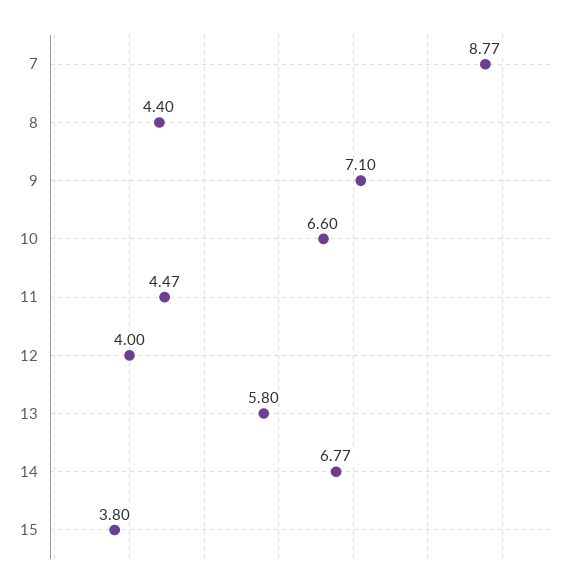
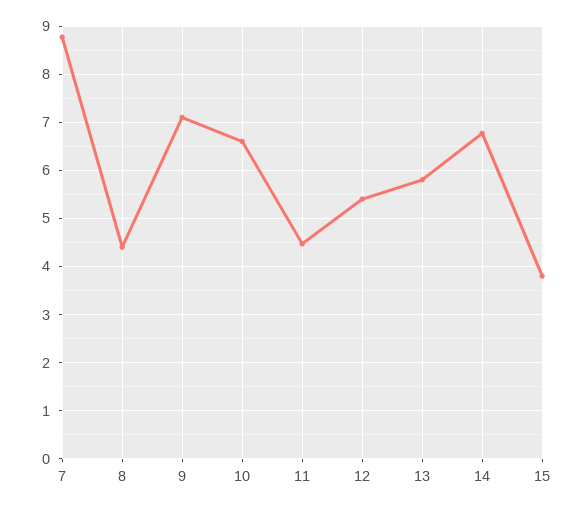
12: 4 -> 5.4

